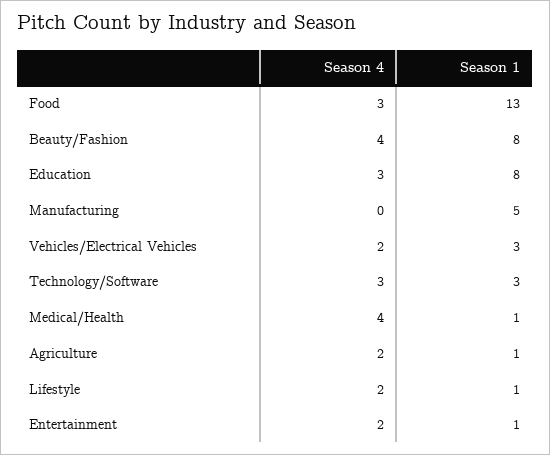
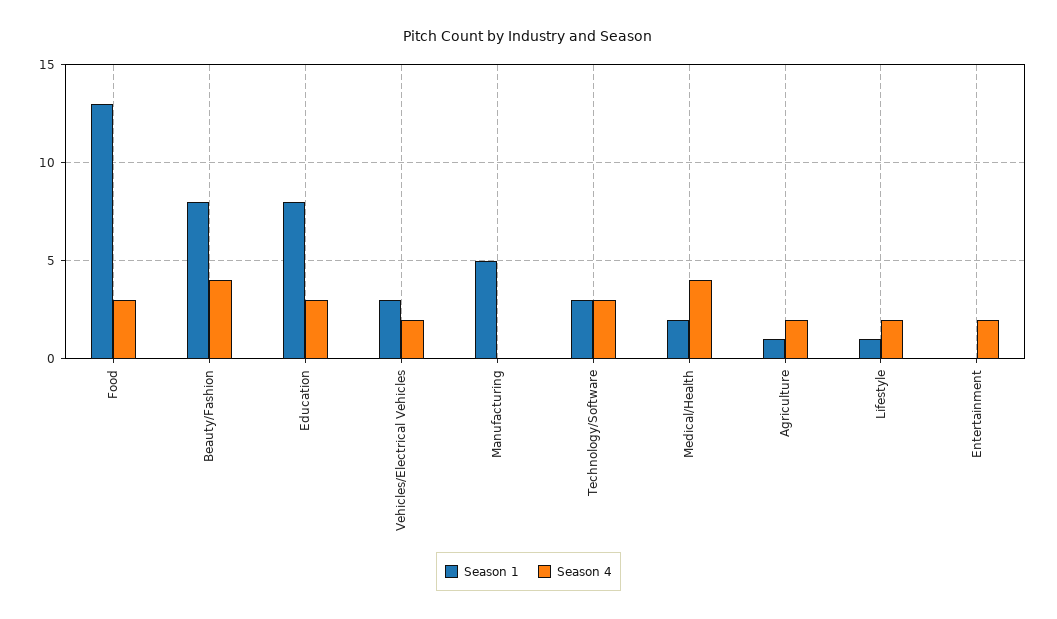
Season 1, Medical/Health: 1 -> 2
Season 1, Entertainment: 1 -> 0

